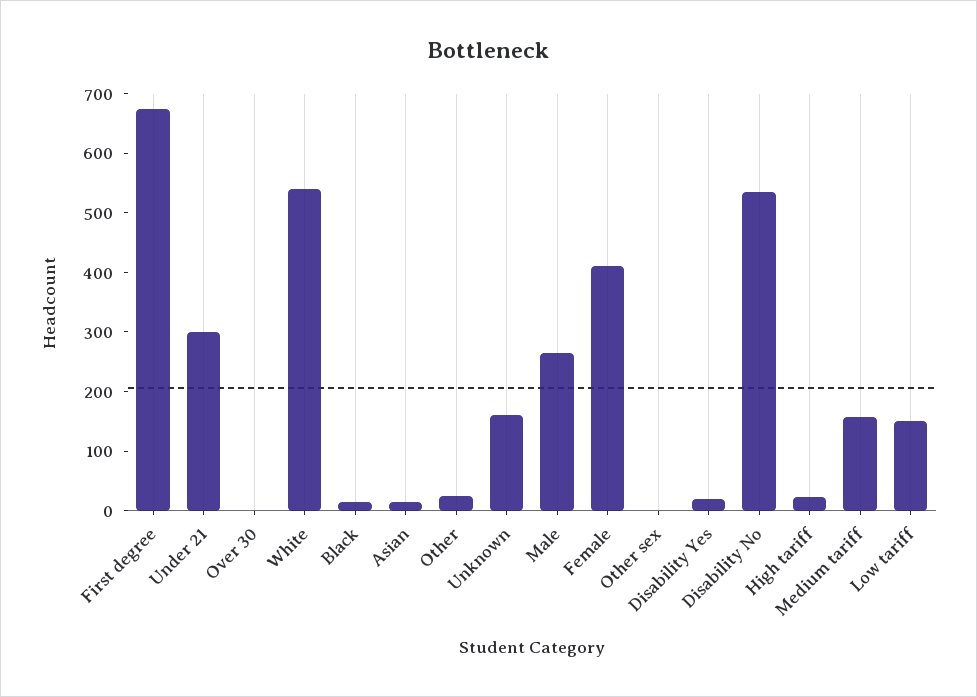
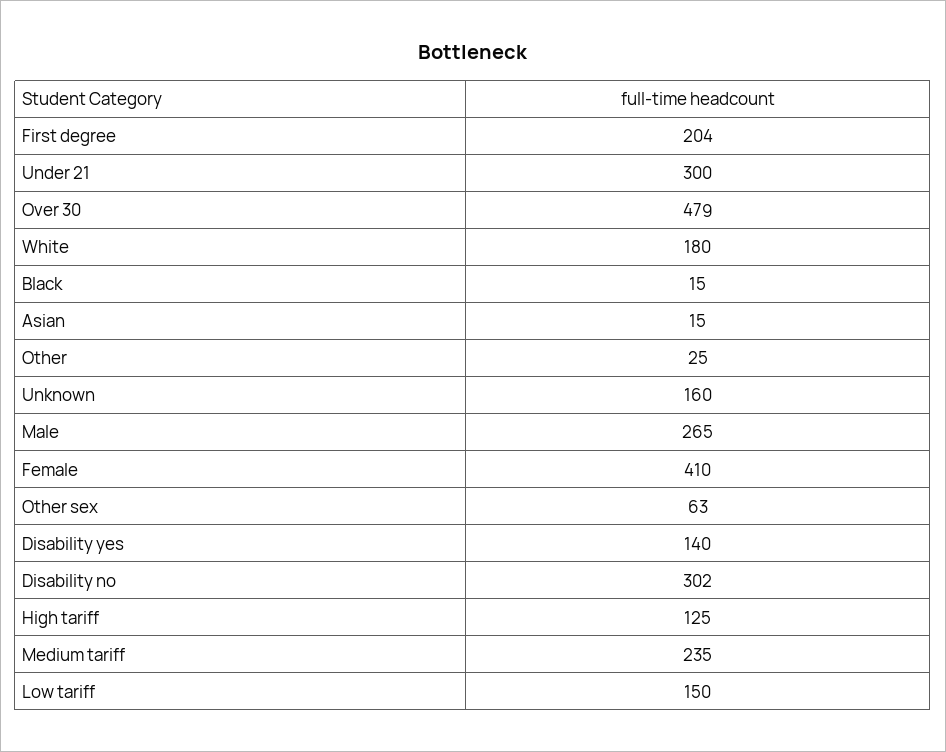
First degree: 680 -> 204
Over 30: 0 -> 479
White: 540 -> 180
Other sex: 0 -> 63
Disability Yes: 20 -> 140
Disability No: 540 -> 302
High tariff: 20 -> 125
Medium tariff: 160 -> 235

